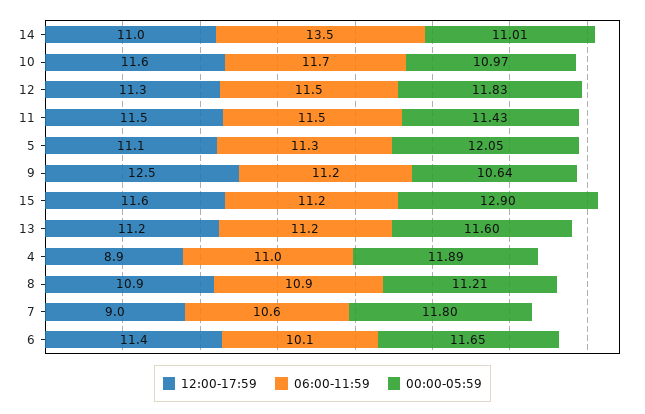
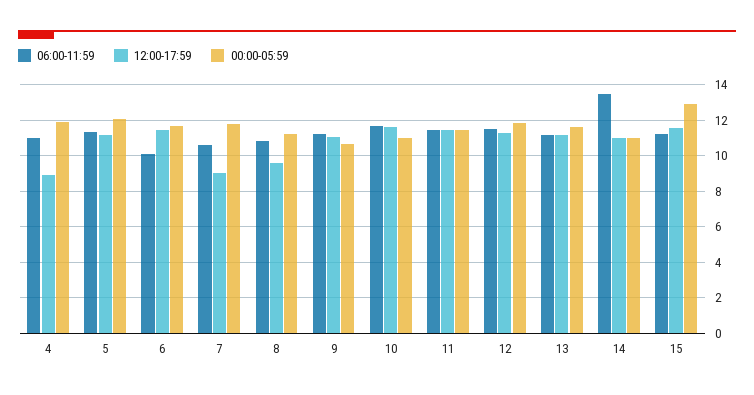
12:00-17:59, 9: 12.5 -> 11
12:00-17:59, 8: 10.9 -> 9.5

